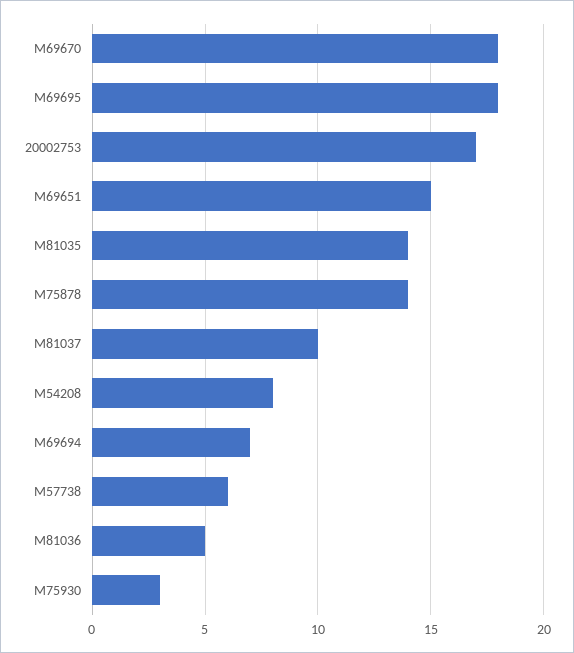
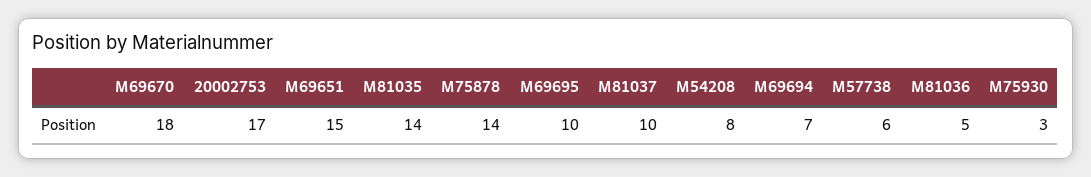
M69695: 18 -> 10

